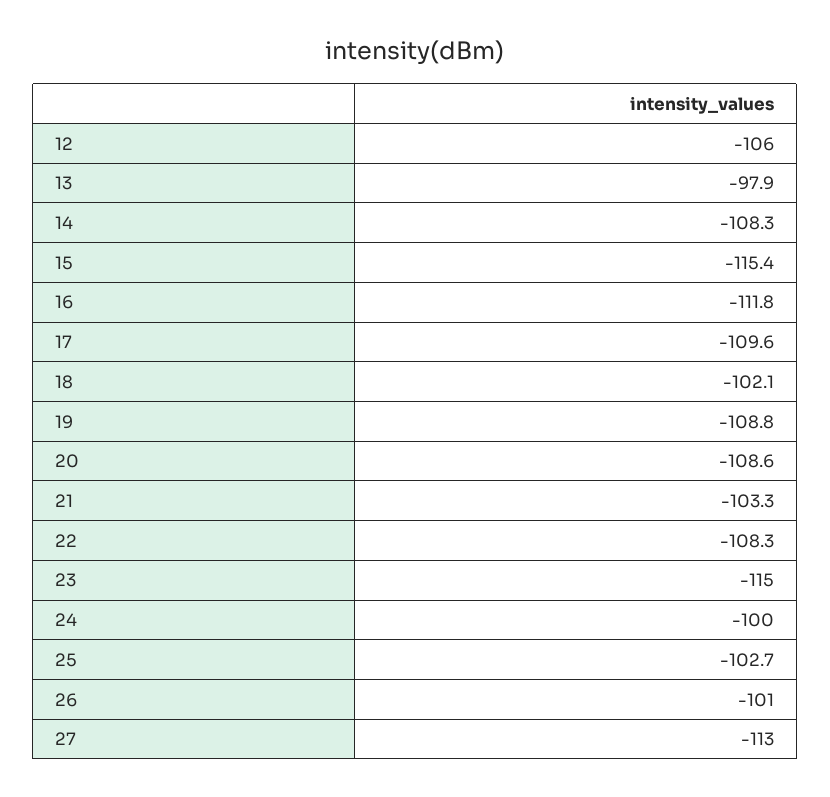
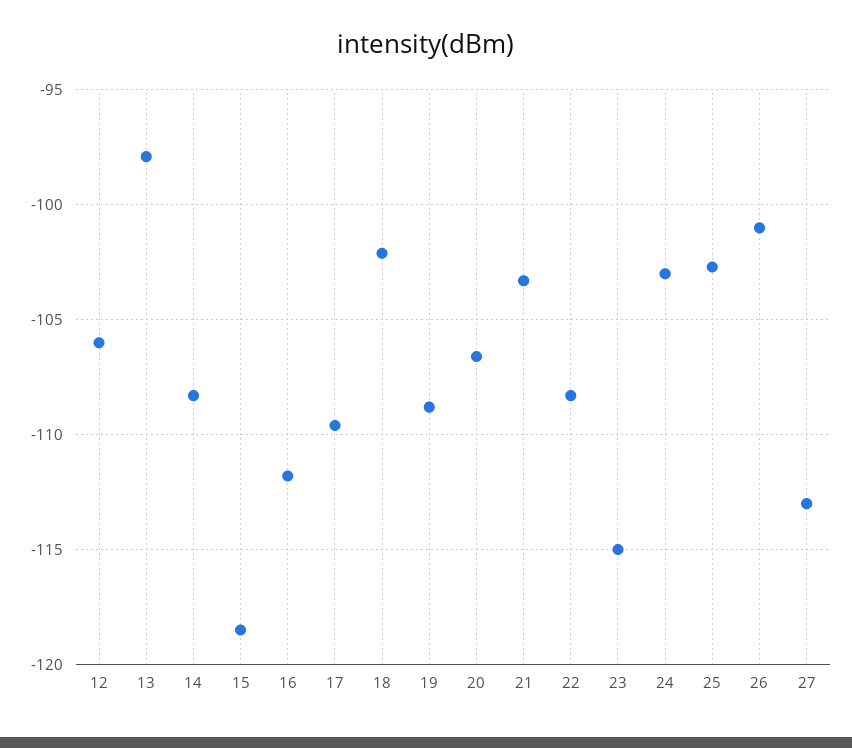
15: -115.4 -> -118.5
20: -108.6 -> -106.5
24: -100 -> -103

